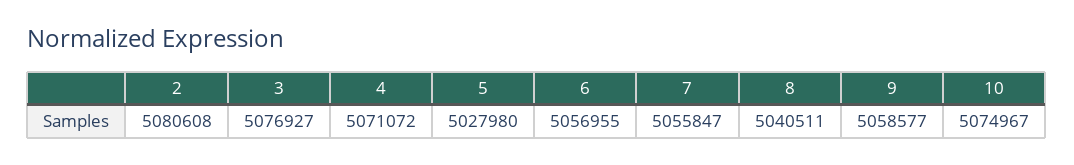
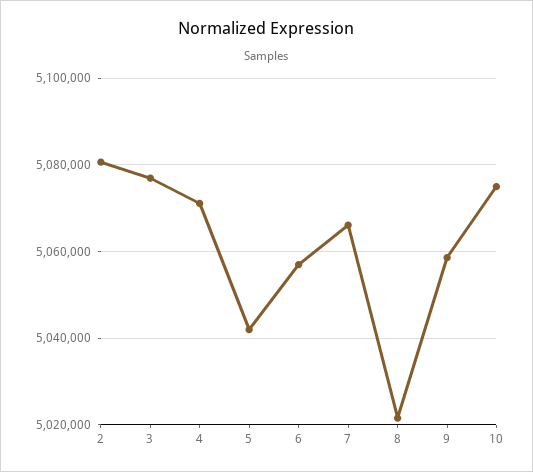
5: 5027980 -> 5042000
7: 5055847 -> 5066000
8: 5040511 -> 5022000

